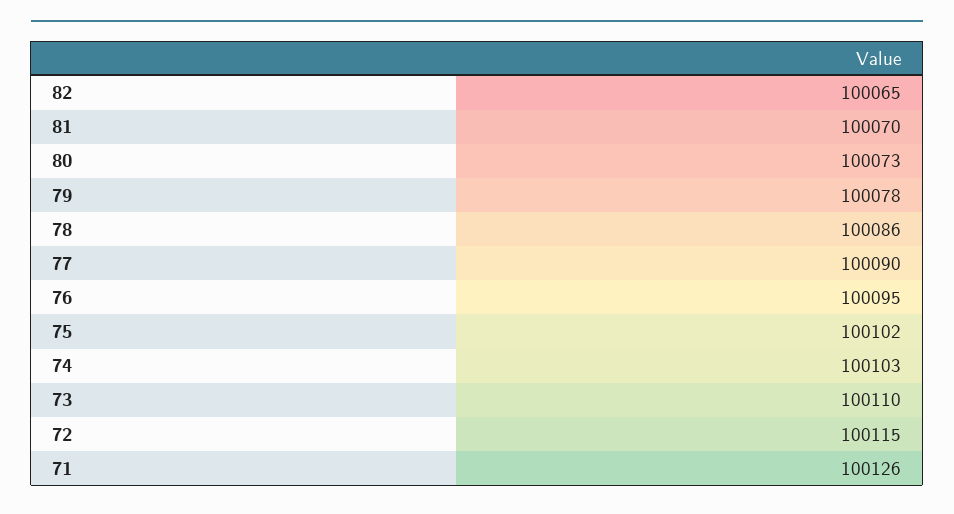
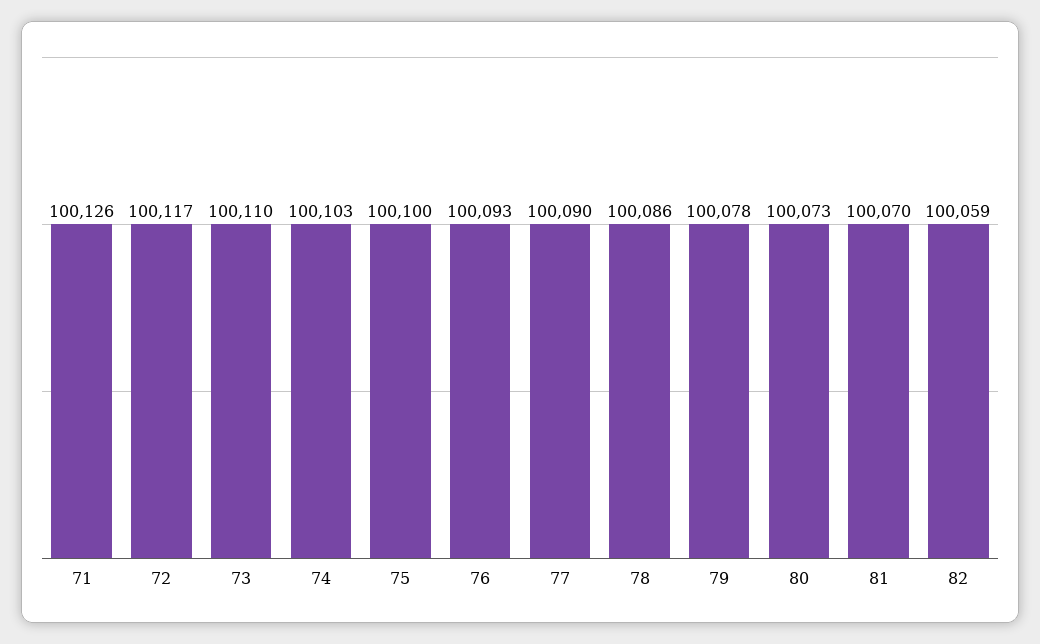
82: 100065 -> 100059
76: 100095 -> 100093
75: 100102 -> 100100
72: 100115 -> 100117

